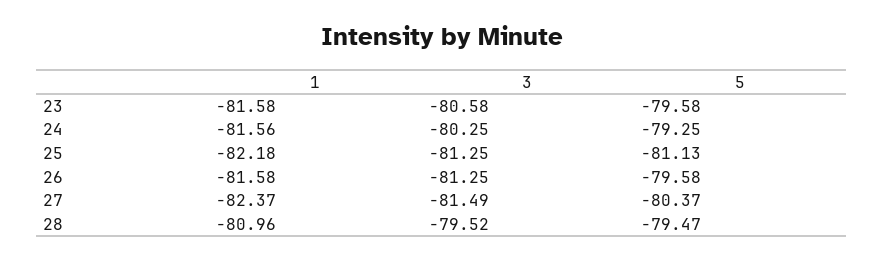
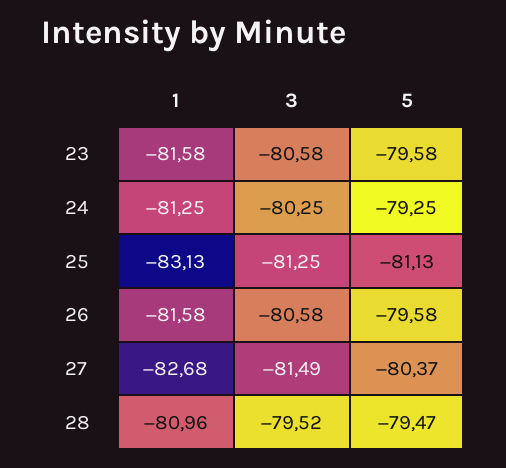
1, 24: -81.56 -> -81.25
1, 25: -82.18 -> -83.13
3, 26: -81.25 -> -80.58
1, 27: -82.37 -> -82.68

